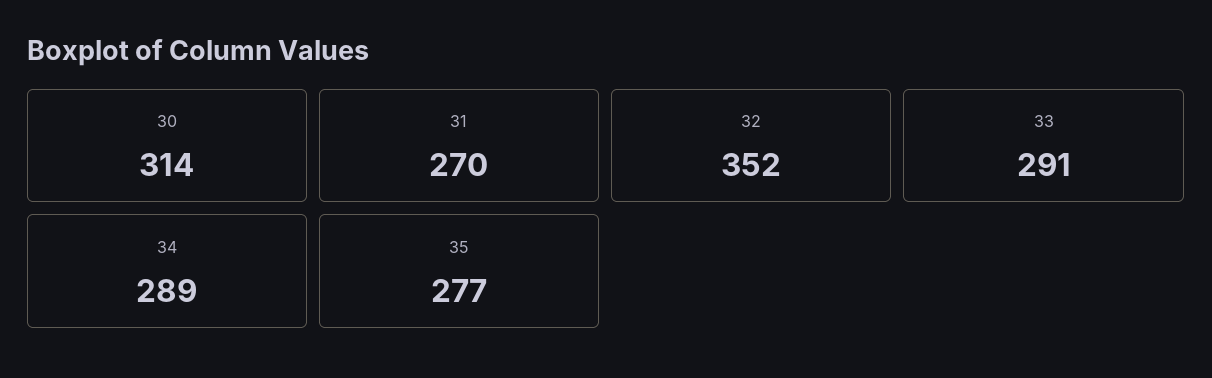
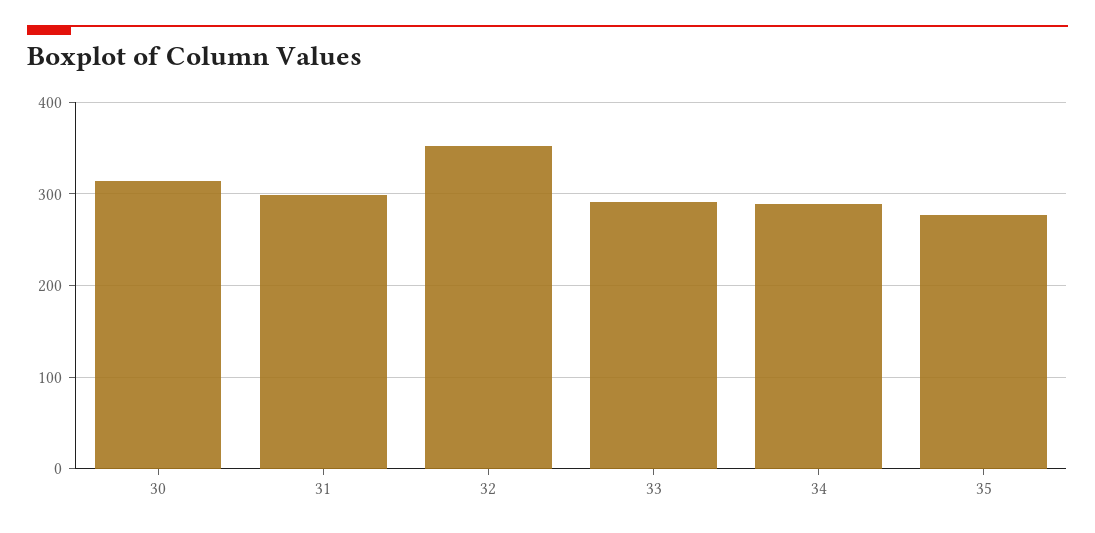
31: 270 -> 300

